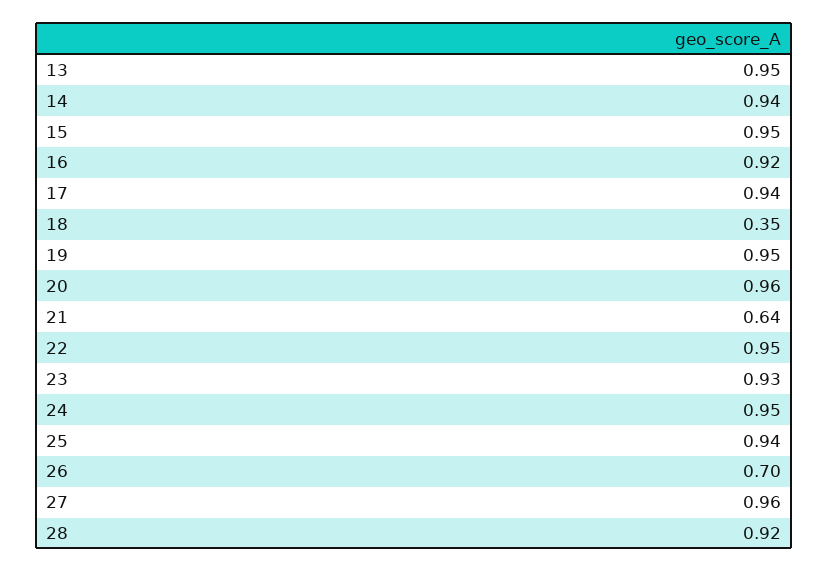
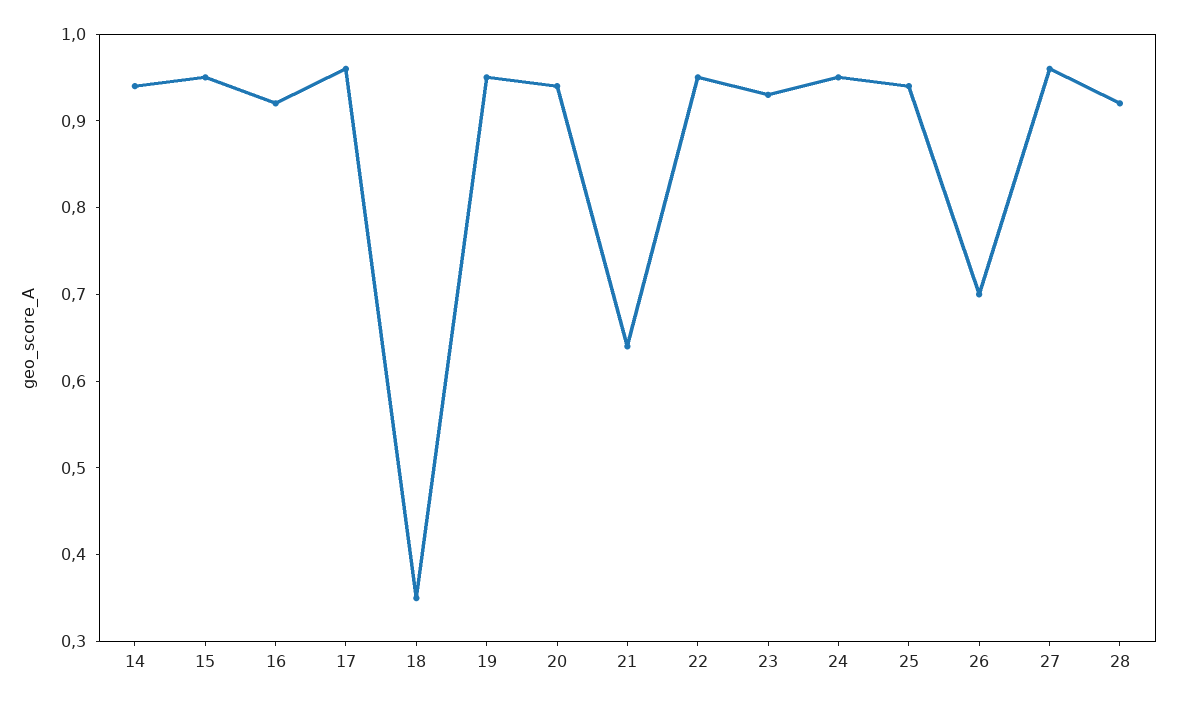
13: 0.95 -> none
17: 0.94 -> 0.96
20: 0.96 -> 0.94

